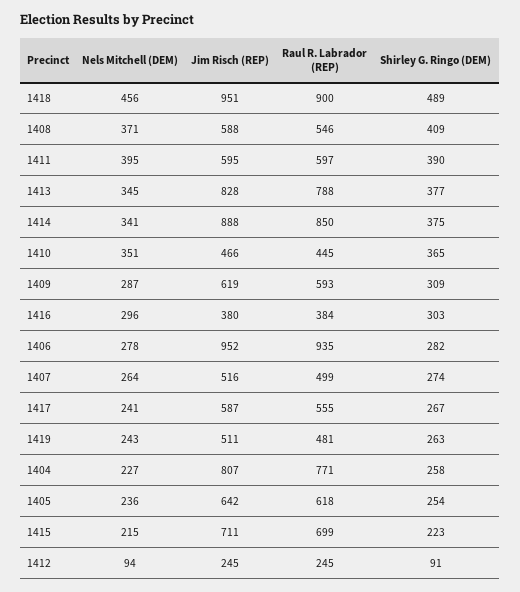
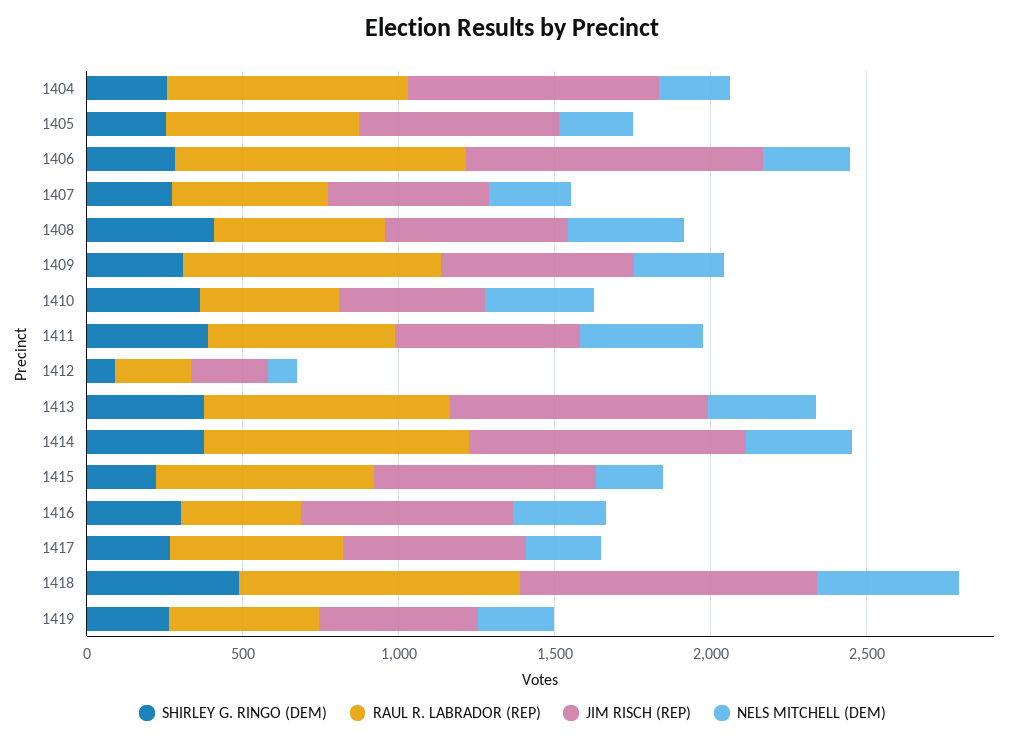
Raul R. Labrador (REP), 1409: 593 -> 800
Jim Risch (REP), 1416: 380 -> 700

